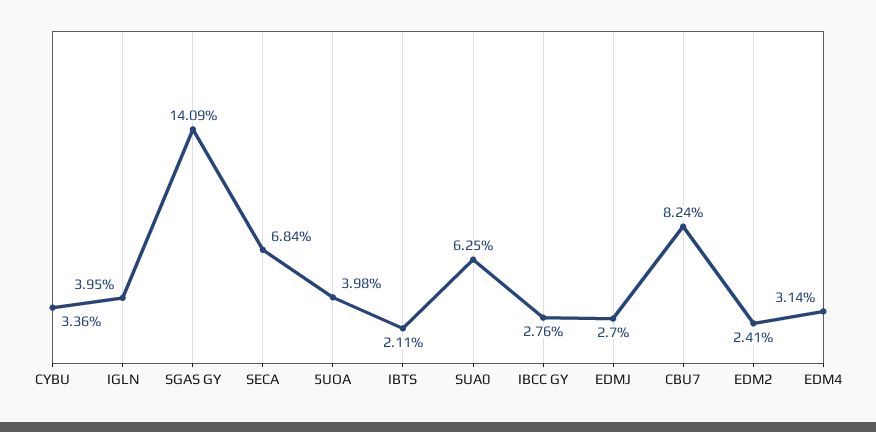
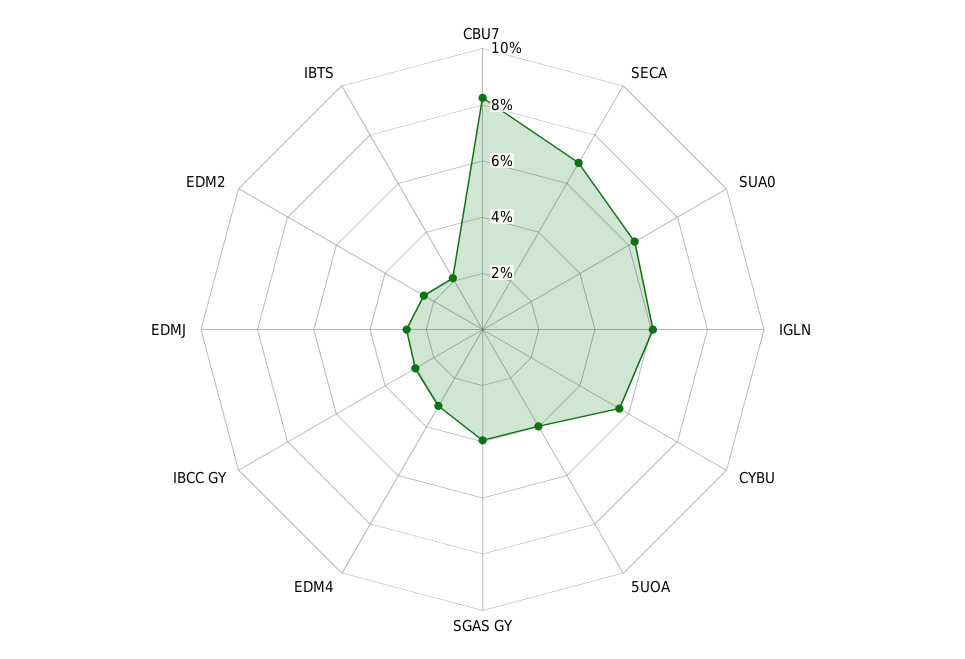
CYBU: 3.36 -> 5.5
IGLN: 3.95 -> 6
SGAS GY: 14.09 -> 4

